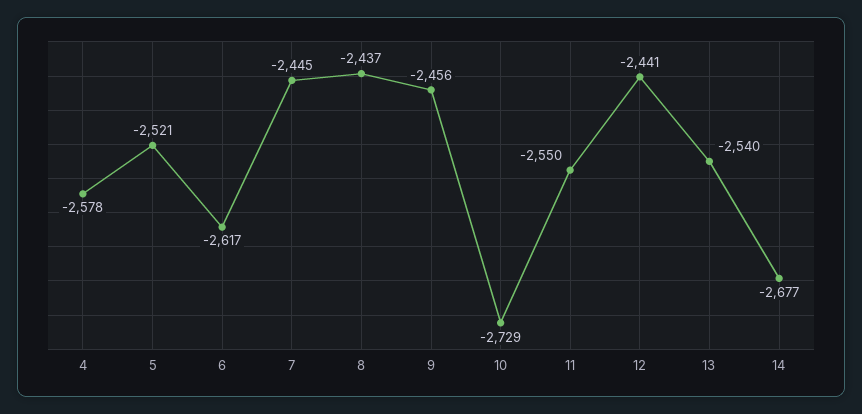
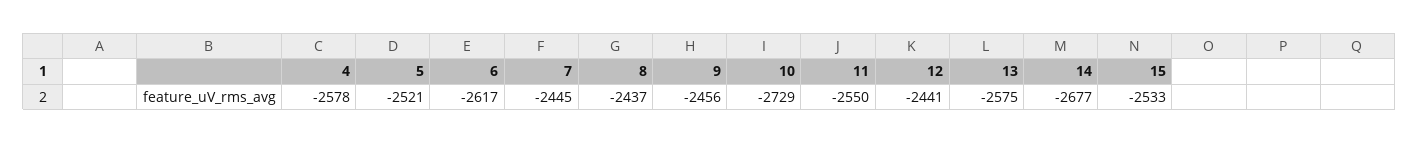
13: -2540 -> -2575
15: none -> -2533

